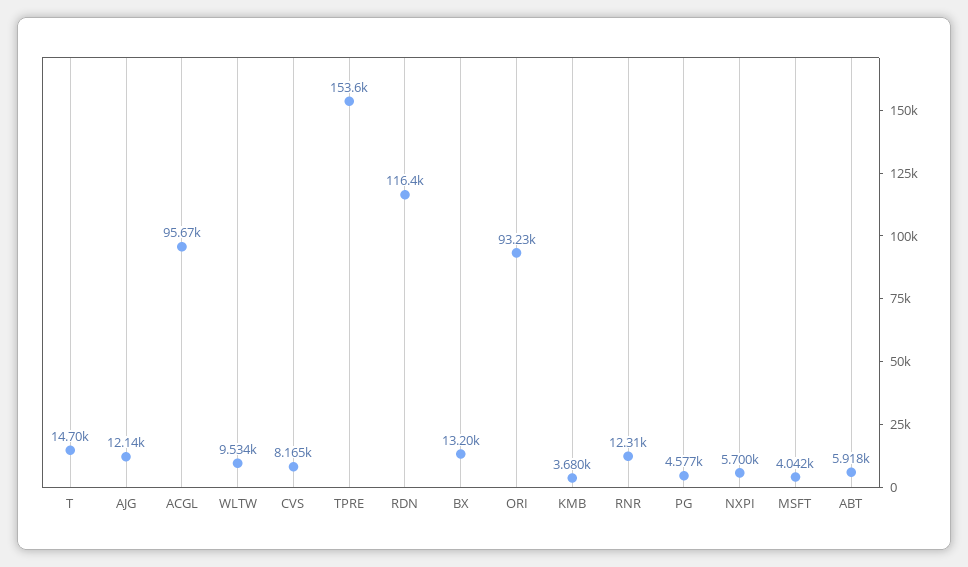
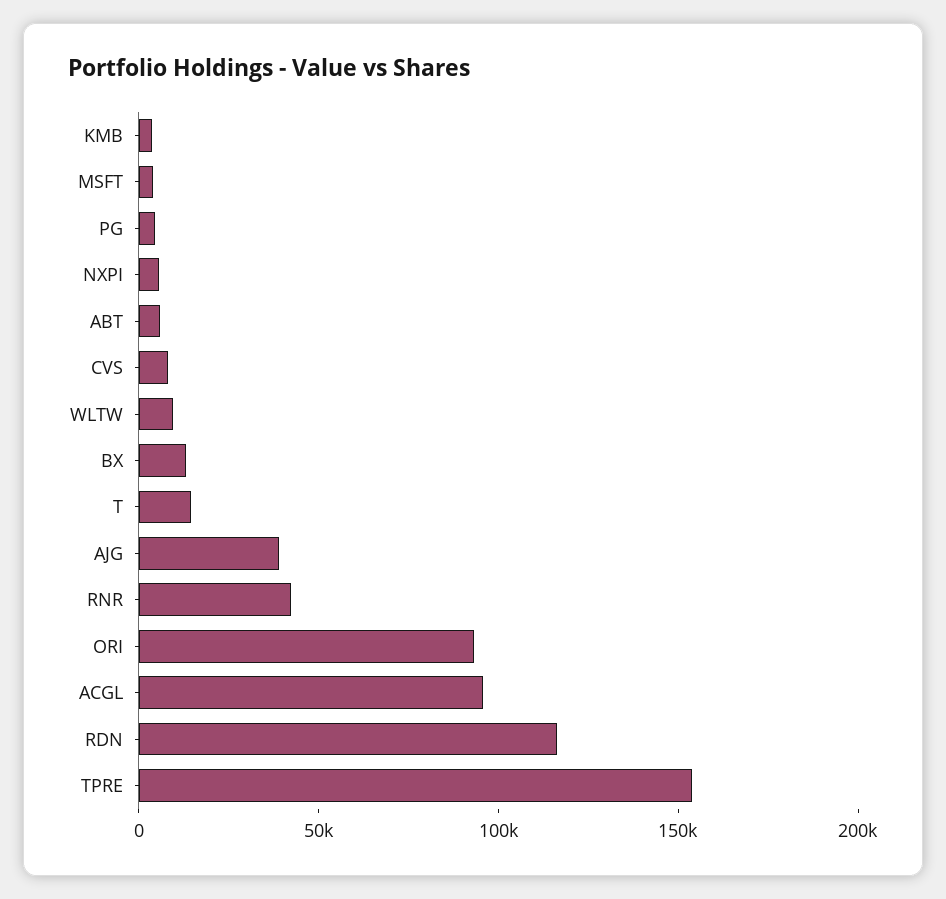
AJG: 12140 -> 40000
RNR: 12310 -> 40000

